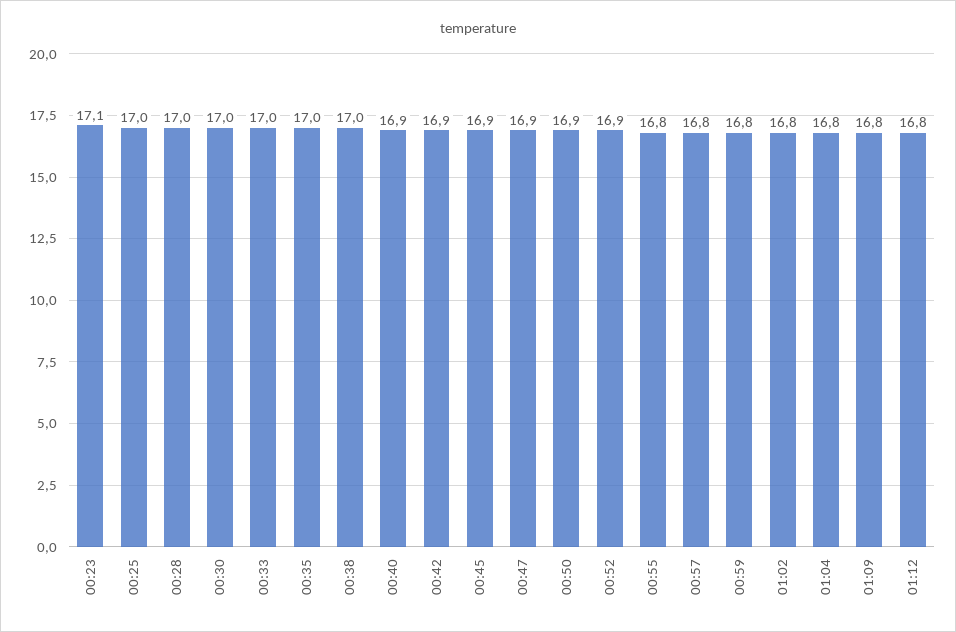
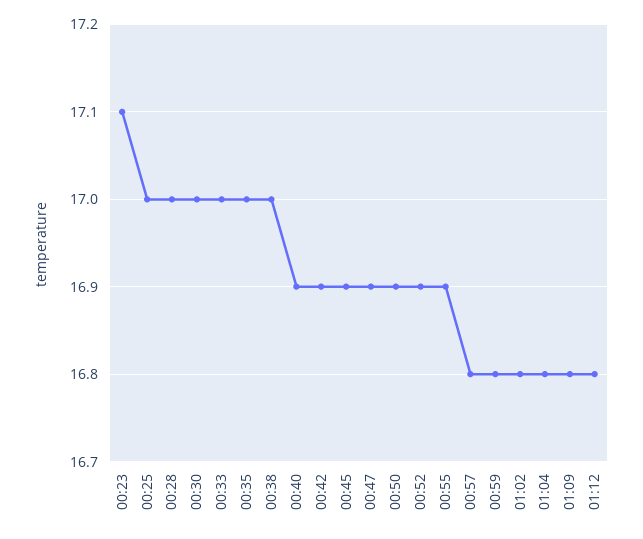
00:55: 16.8 -> 16.9

